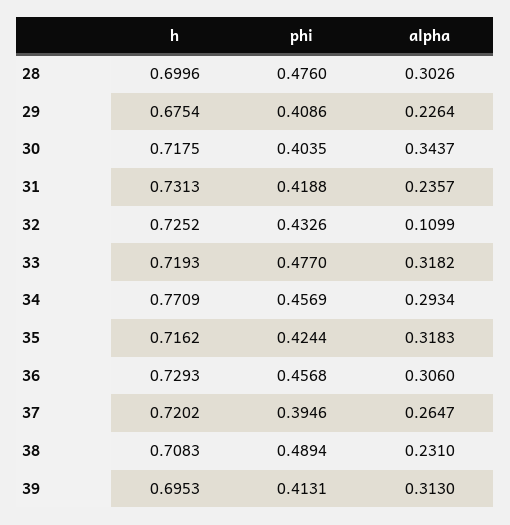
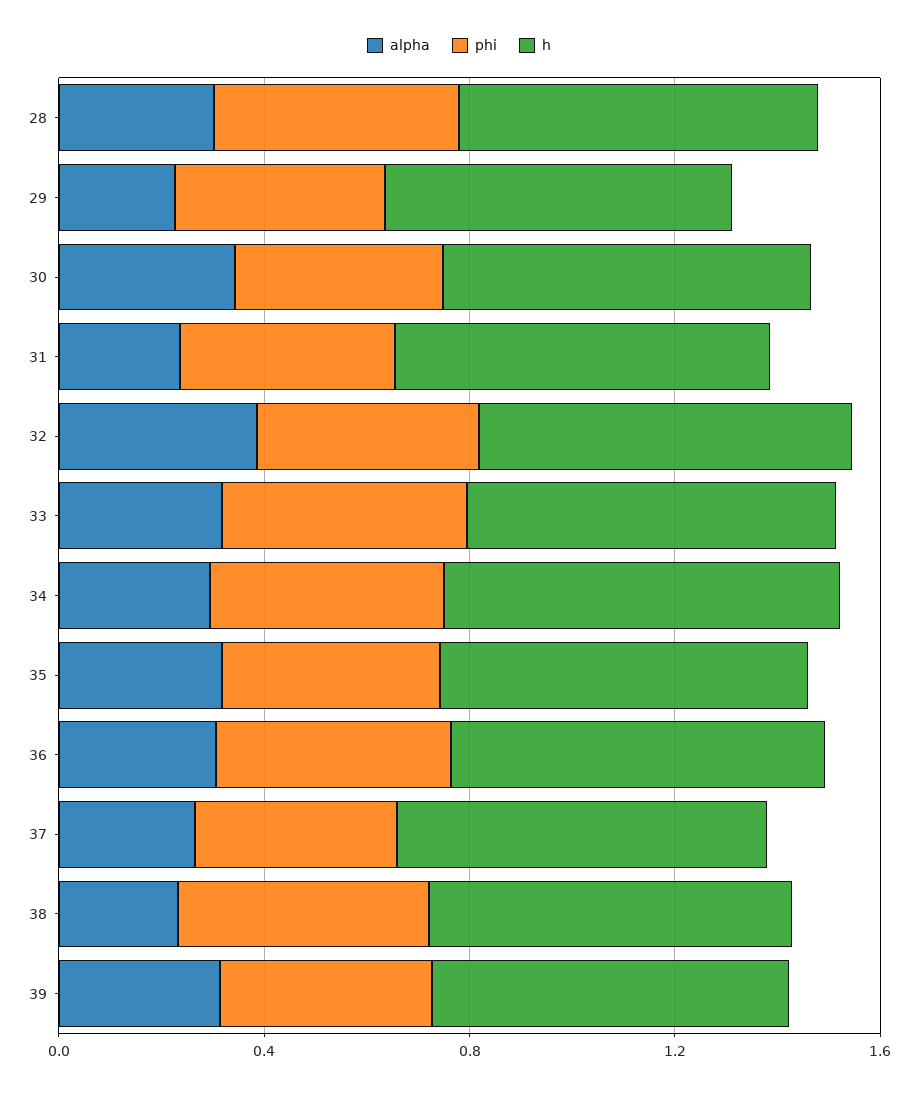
alpha, 32: 0.1099 -> 0.4

